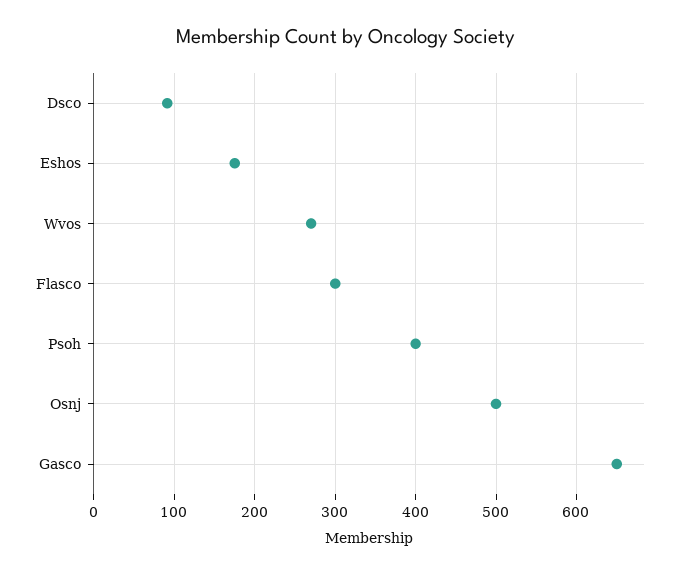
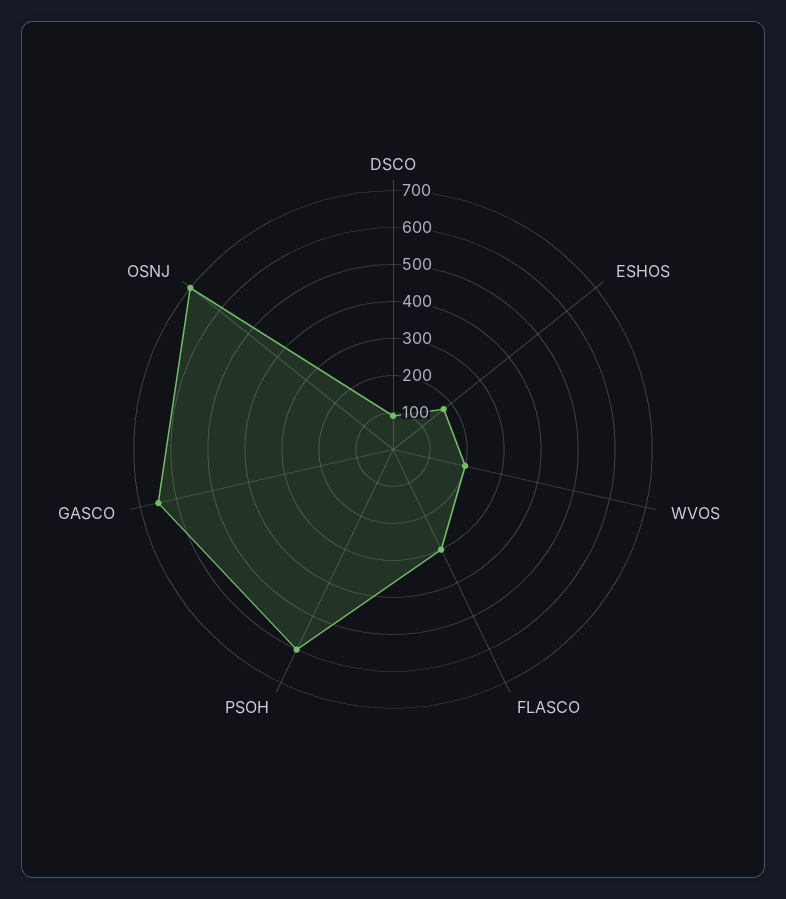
Wvos: 270 -> 200
Psoh: 400 -> 600
Osnj: 500 -> 700

